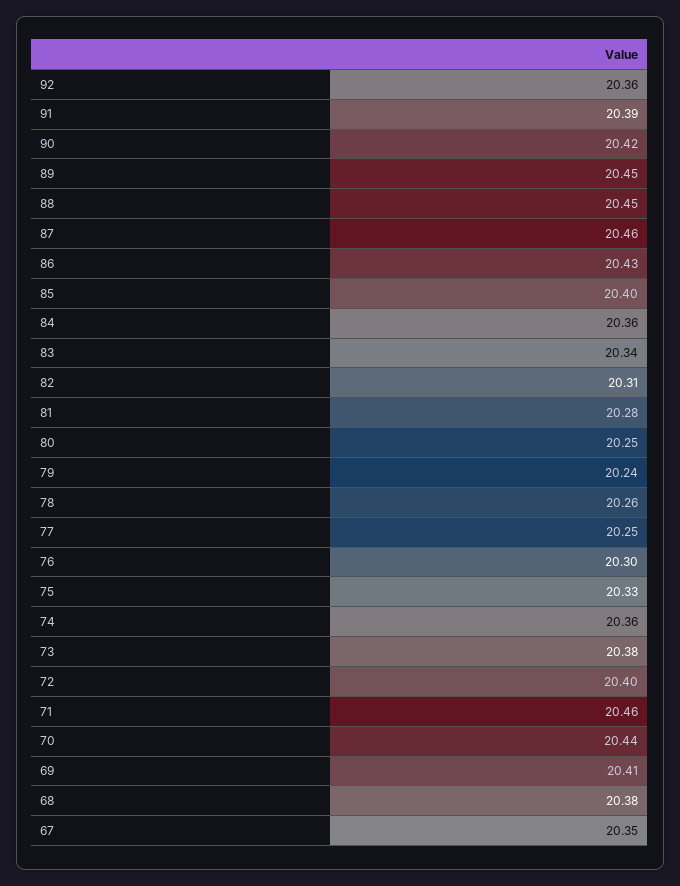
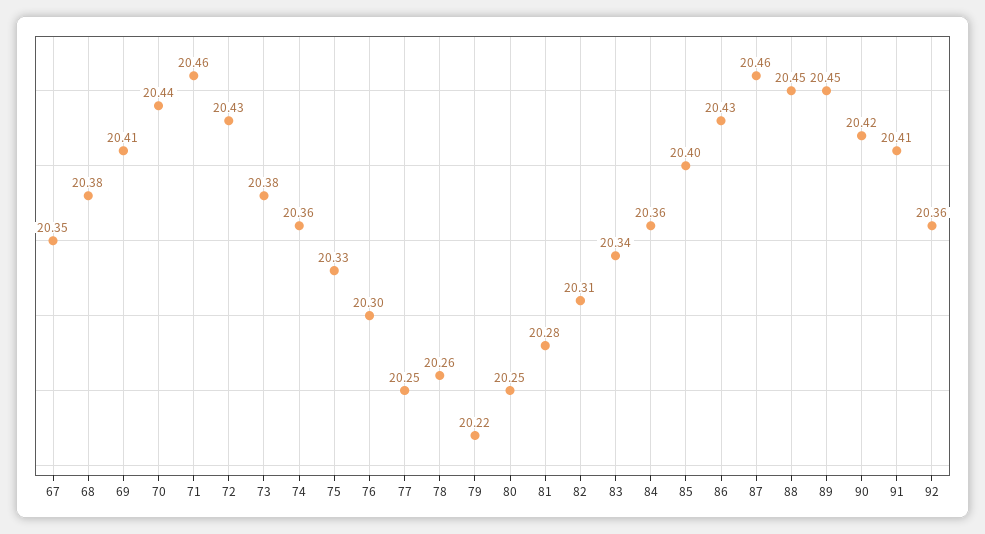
91: 20.39 -> 20.41
79: 20.24 -> 20.22
72: 20.4 -> 20.43

